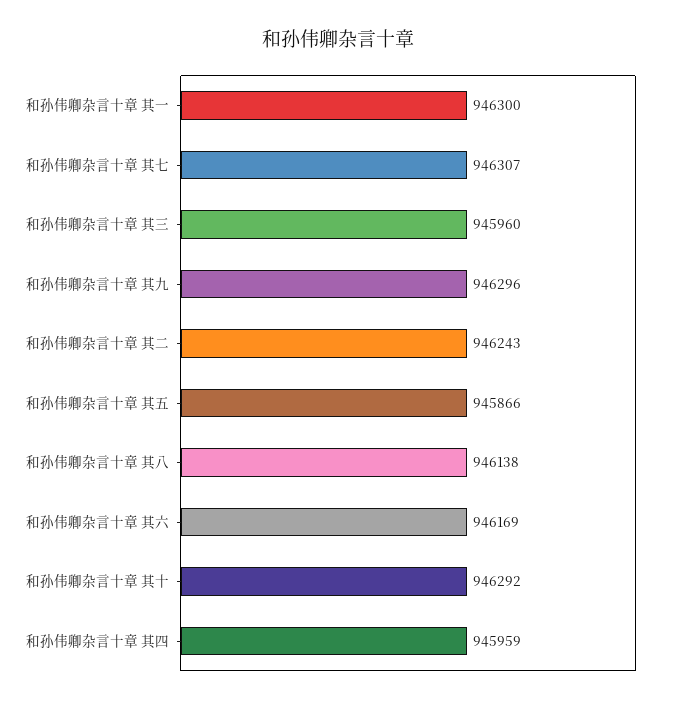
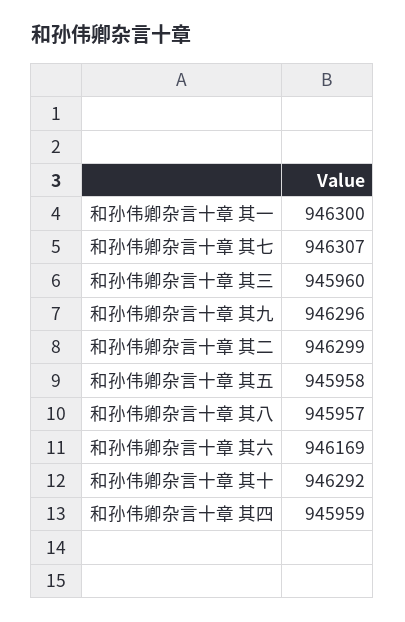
和孙伟卿杂言十章 其二: 946243 -> 946299
和孙伟卿杂言十章 其五: 945866 -> 945958
和孙伟卿杂言十章 其八: 946138 -> 945957

